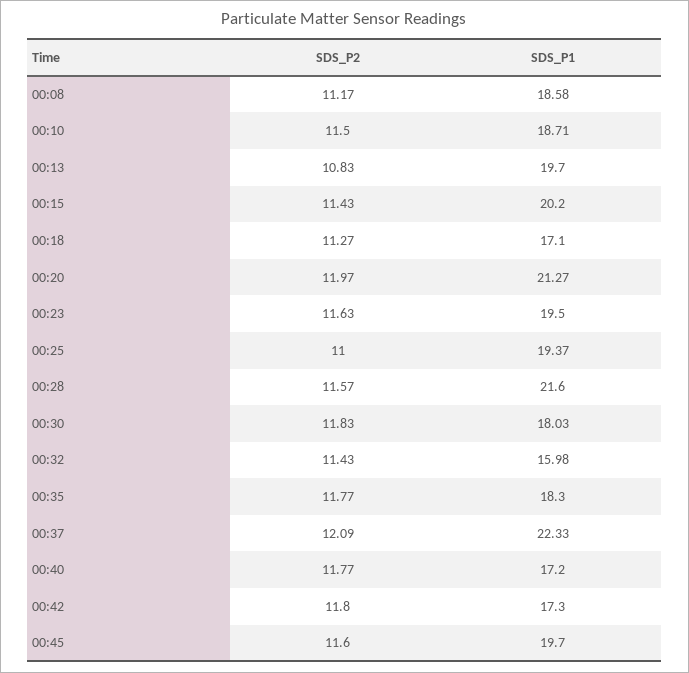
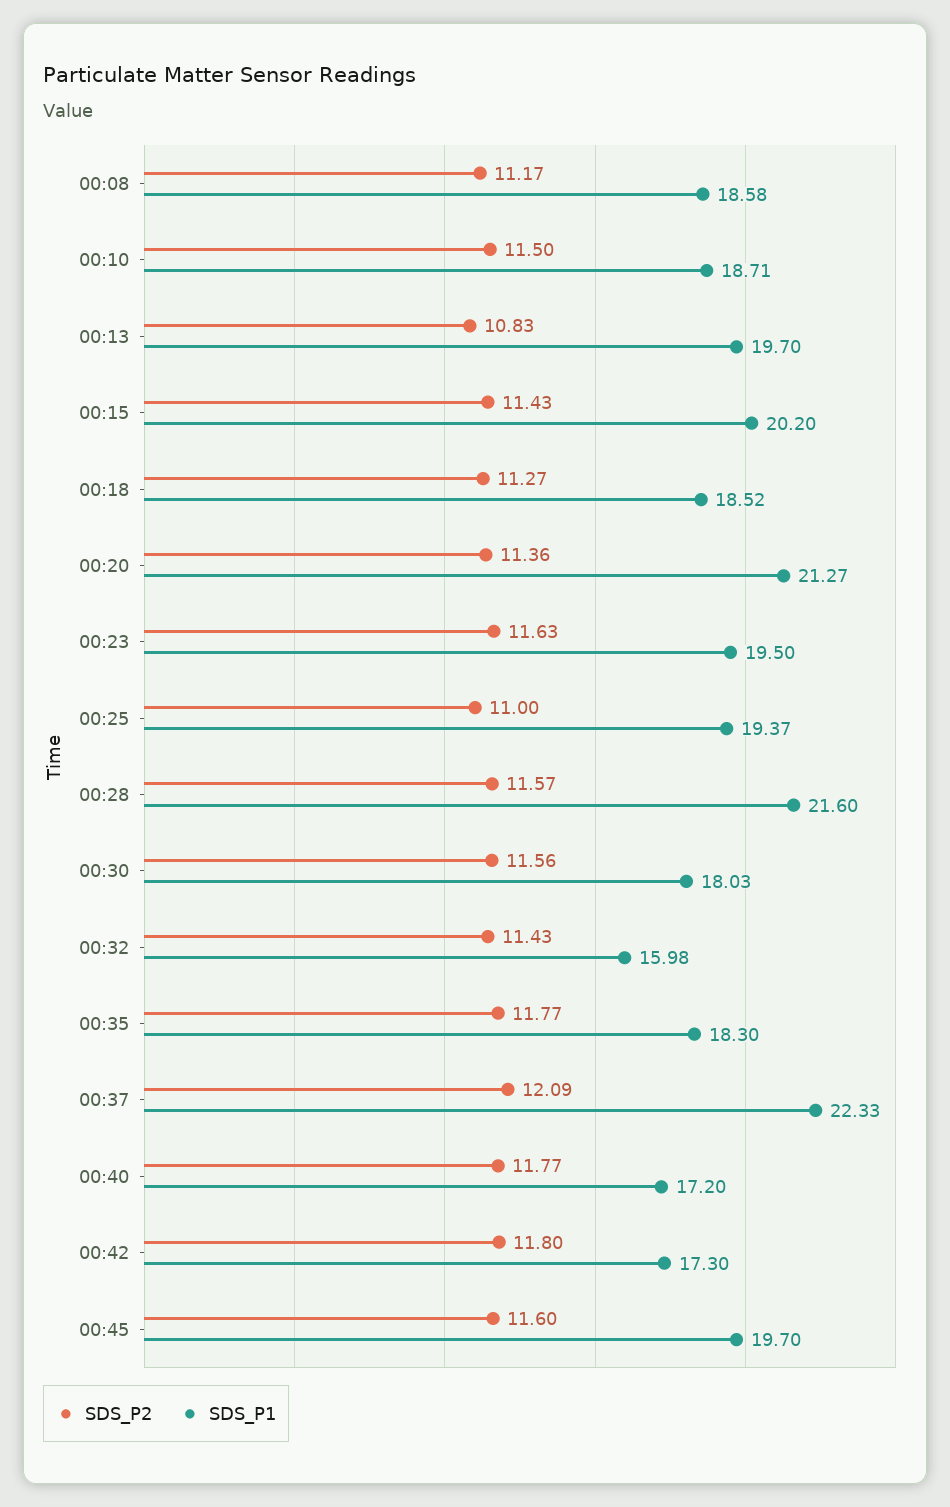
SDS_P1, 00:18: 17.1 -> 18.52
SDS_P2, 00:20: 11.97 -> 11.36
SDS_P2, 00:30: 11.83 -> 11.56

